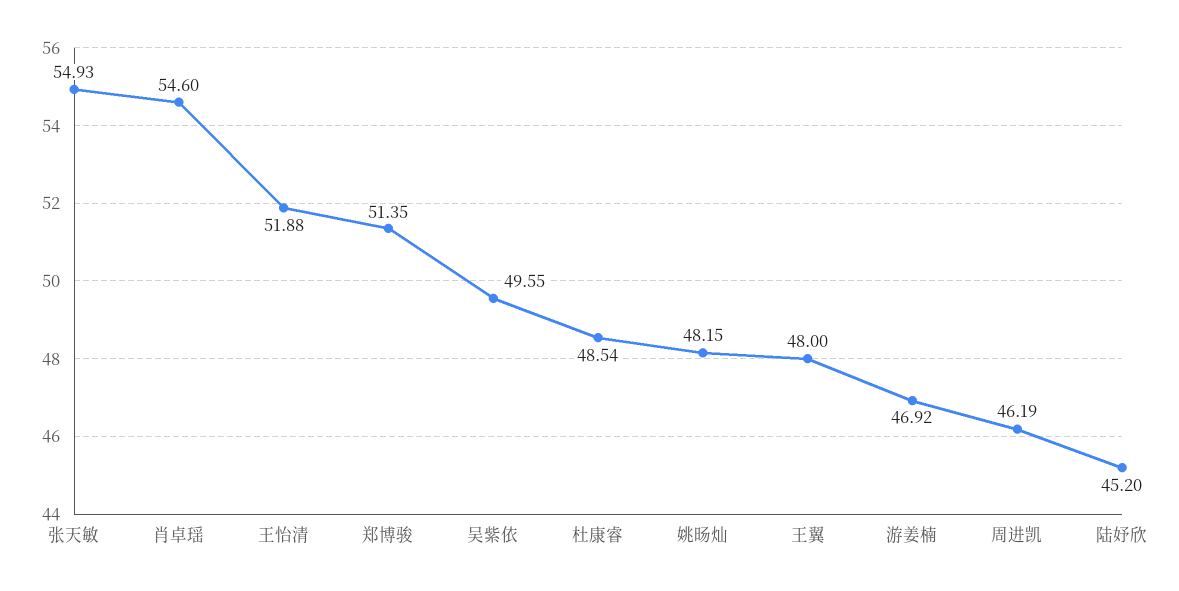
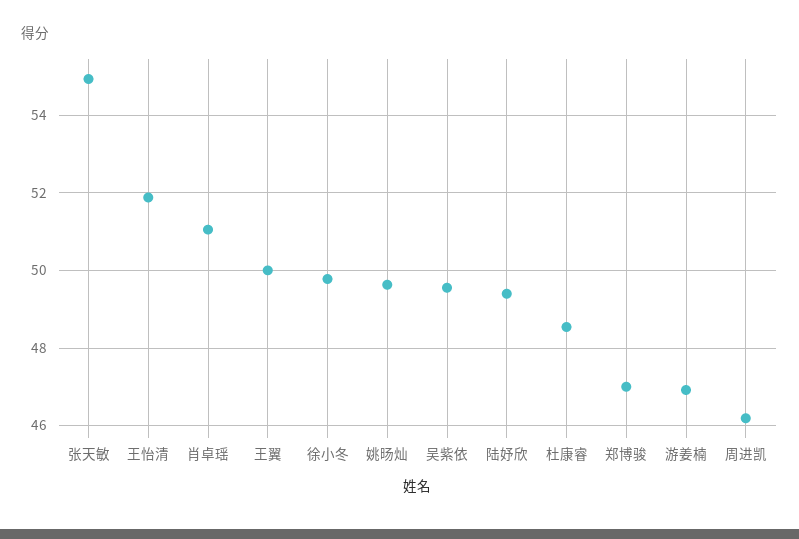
肖卓瑶: 54.6 -> 51
郑博骏: 51.35 -> 47
姚旸灿: 48.15 -> 49.6
王翼: 48 -> 50
陆妤欣: 45.2 -> 49.4
徐小冬: none -> 49.8

